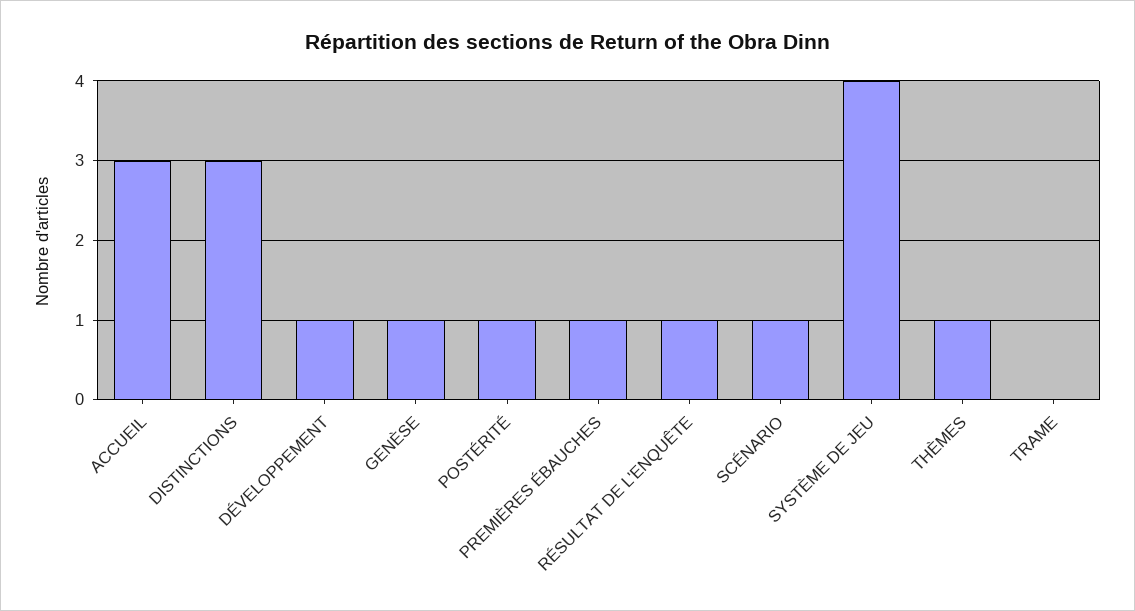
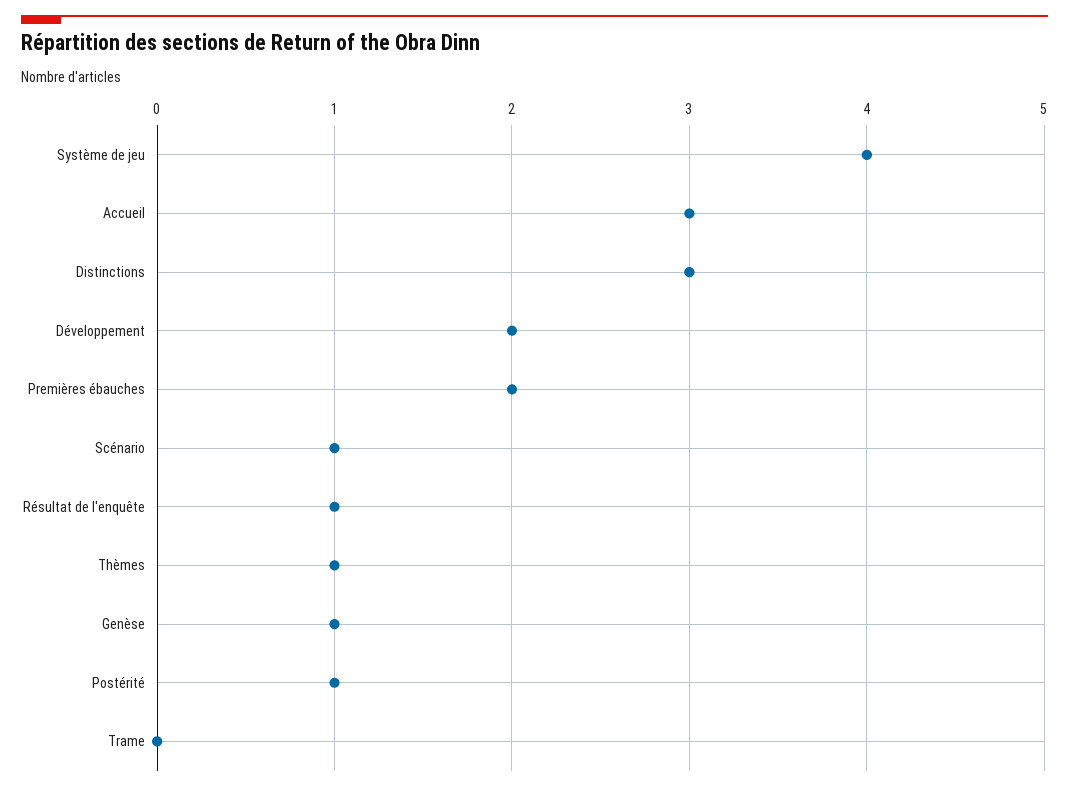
DÉVELOPPEMENT: 1 -> 2
PREMIÈRES ÉBAUCHES: 1 -> 2

